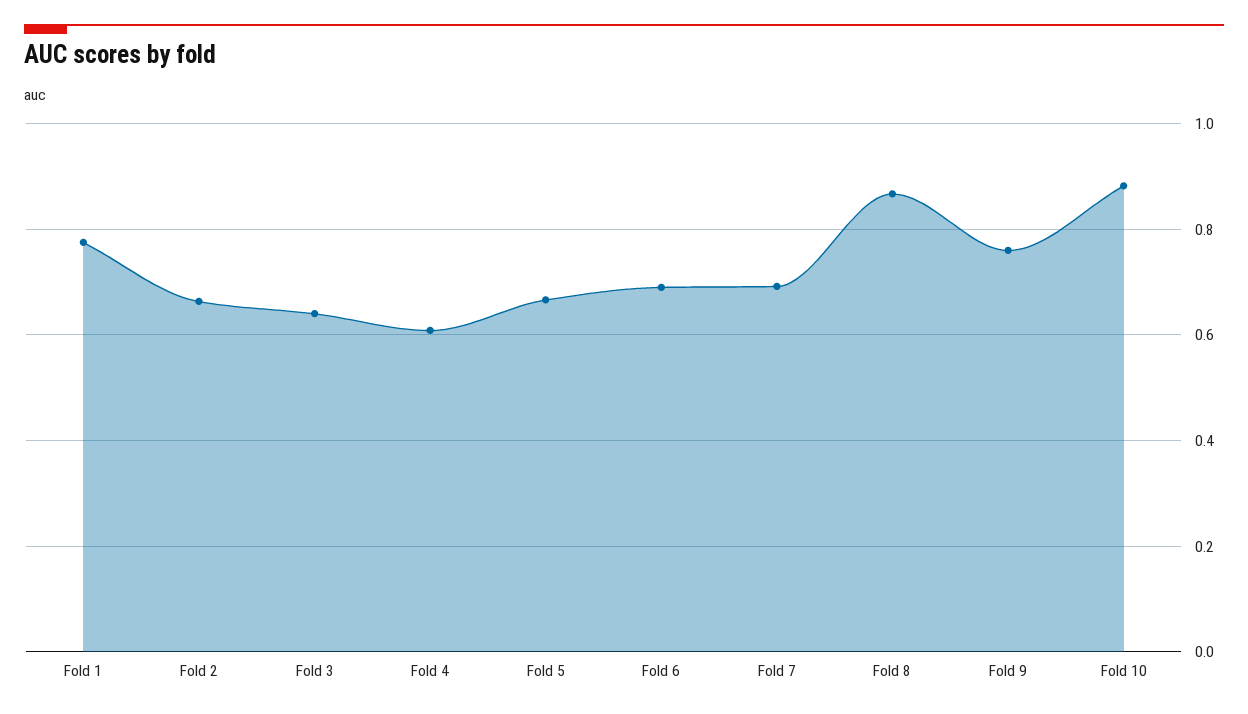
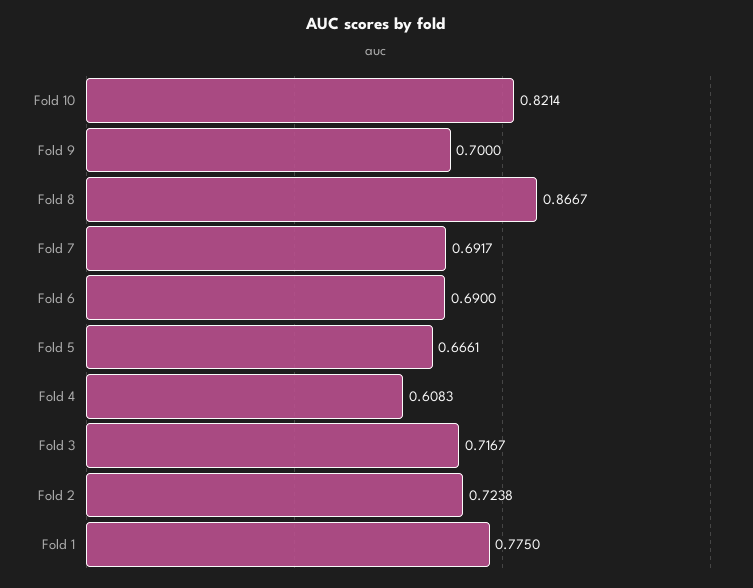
Fold 2: 0.66 -> 0.7238
Fold 3: 0.64 -> 0.7167
Fold 9: 0.76 -> 0.7
Fold 10: 0.88 -> 0.8214

